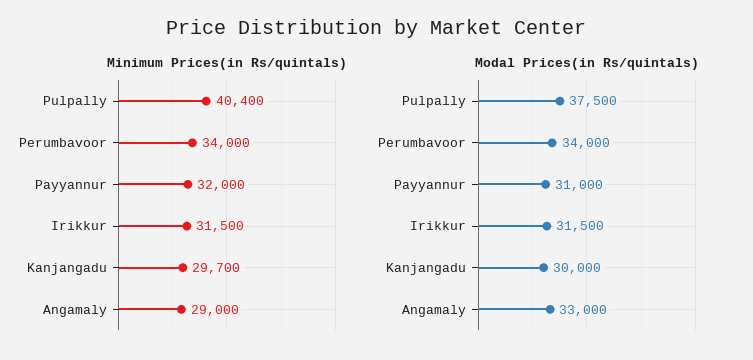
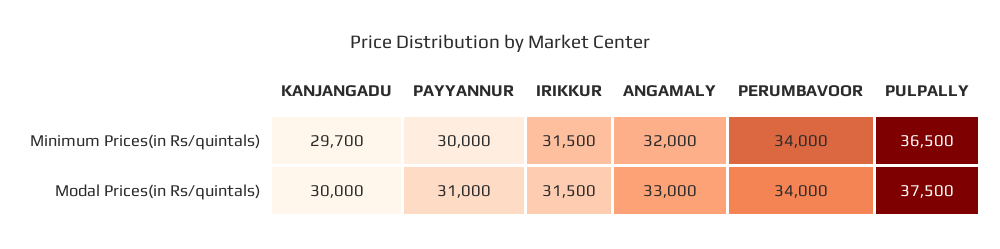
Minimum Prices(in Rs/quintals), Pulpally: 40400 -> 36500
Minimum Prices(in Rs/quintals), Payyannur: 32000 -> 30000
Minimum Prices(in Rs/quintals), Angamaly: 29000 -> 32000

